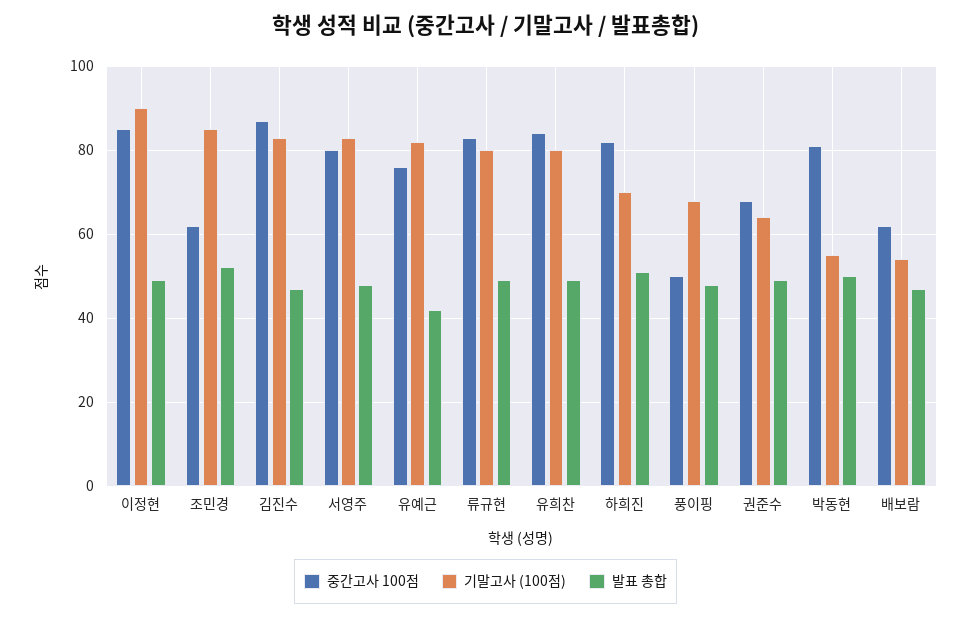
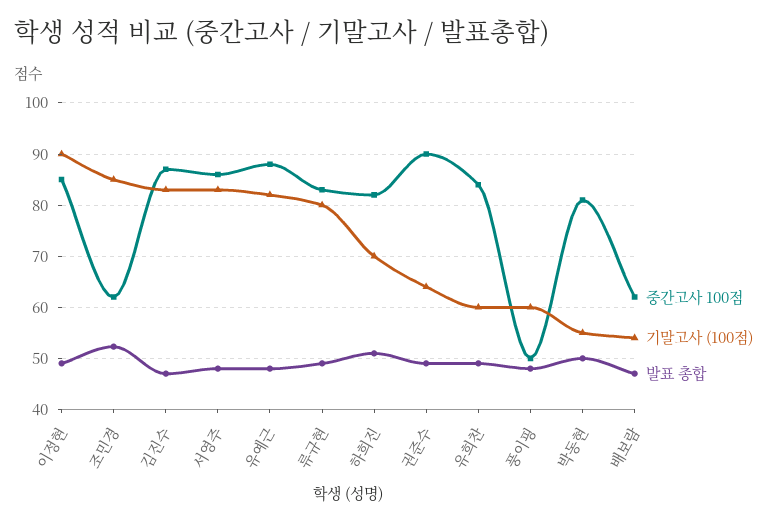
중간고사 100점, 서영주: 80 -> 86
중간고사 100점, 유예근: 76 -> 88
발표 총합, 유예근: 42 -> 48
기말고사 (100점), 유희찬: 80 -> 60
기말고사 (100점), 풍이핑: 68 -> 60
중간고사 100점, 권준수: 68 -> 90

